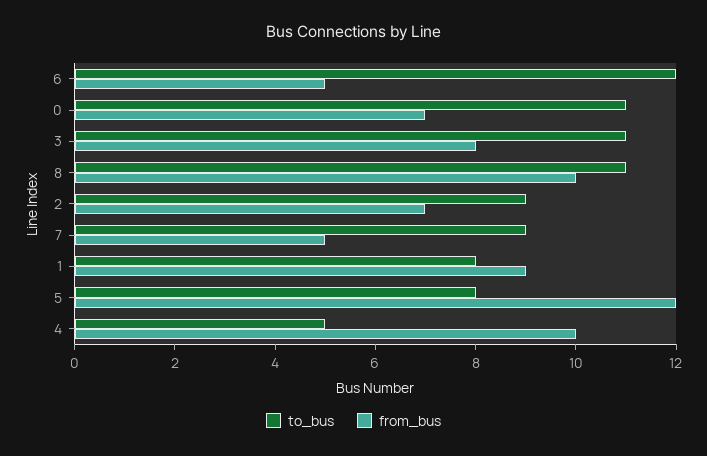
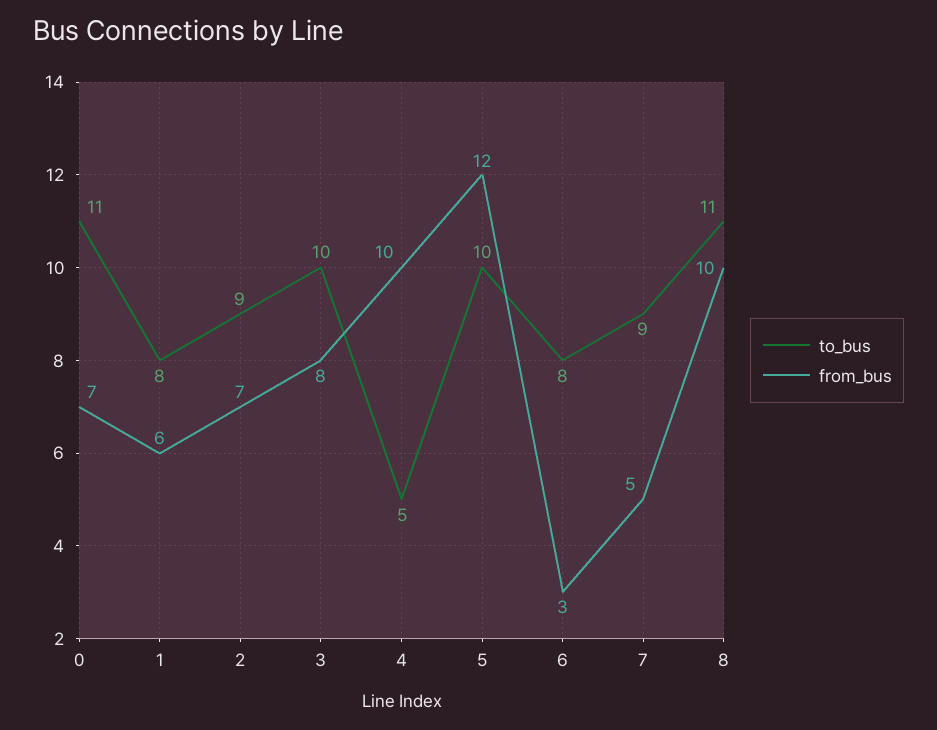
to_bus, 6: 12 -> 8
from_bus, 6: 5 -> 3
to_bus, 3: 11 -> 10
from_bus, 1: 9 -> 6
to_bus, 5: 8 -> 10

